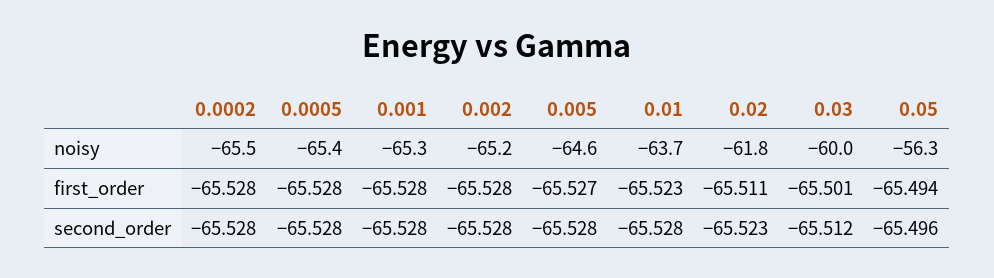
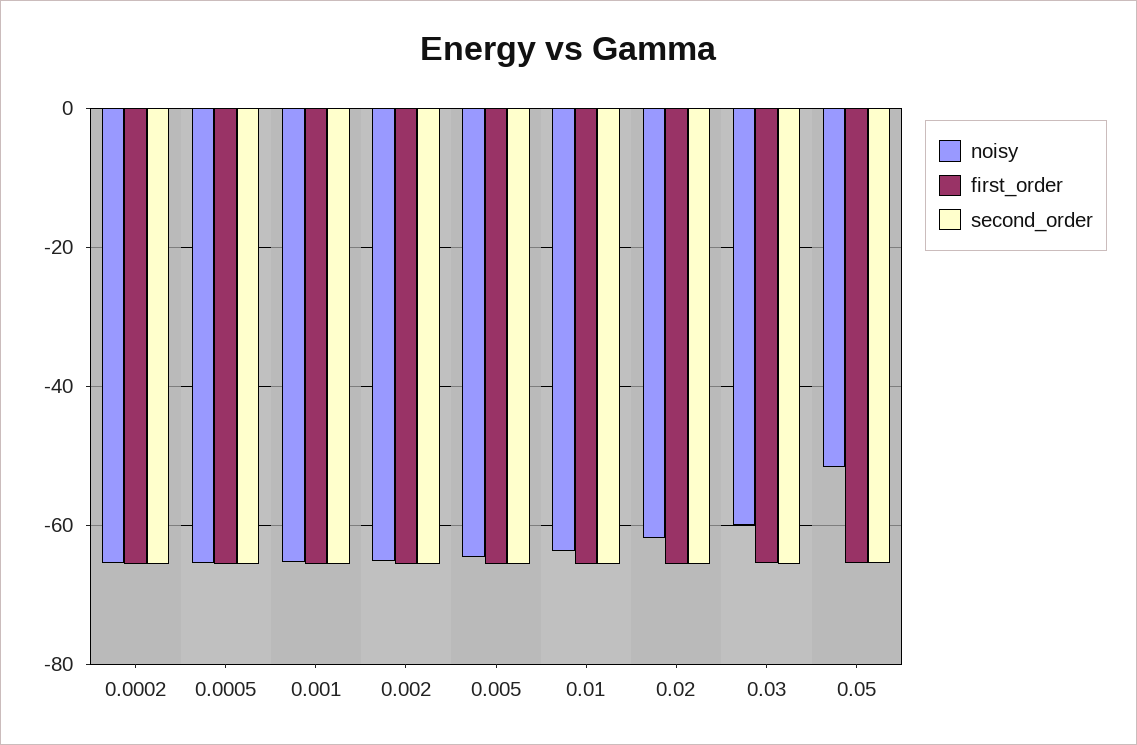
noisy, 0.05: -56.3 -> -52

